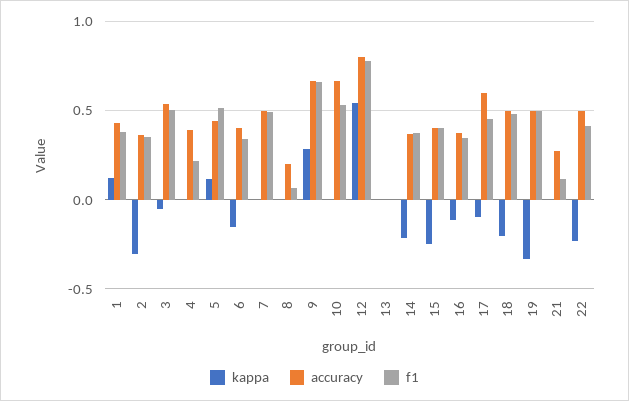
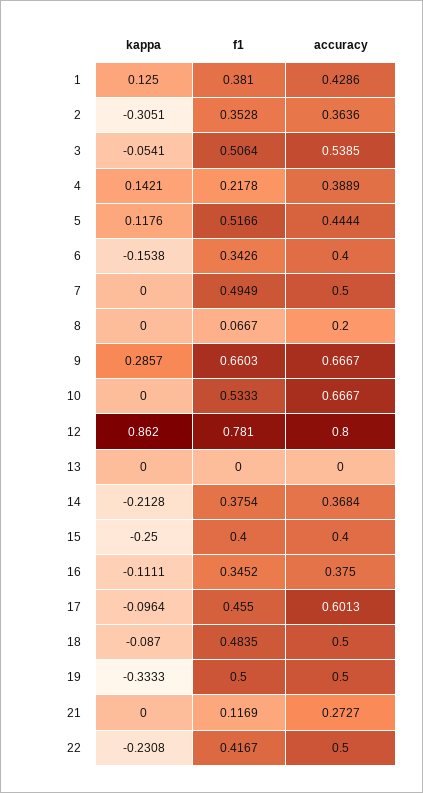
kappa, 4: 0 -> 0.1421
kappa, 12: 0.55 -> 0.862
kappa, 18: -0.2 -> -0.087

